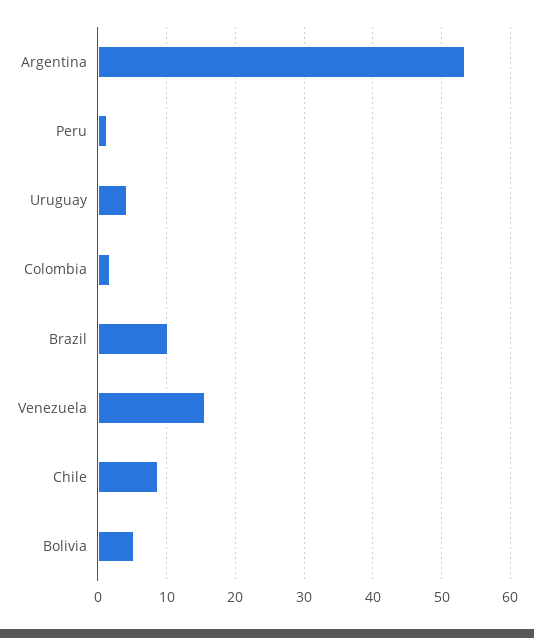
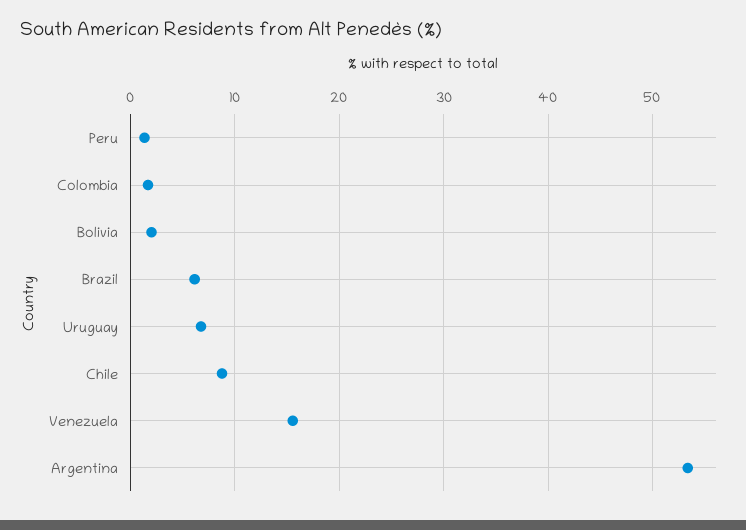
Uruguay: 4 -> 7
Brazil: 10 -> 6
Bolivia: 5 -> 2

